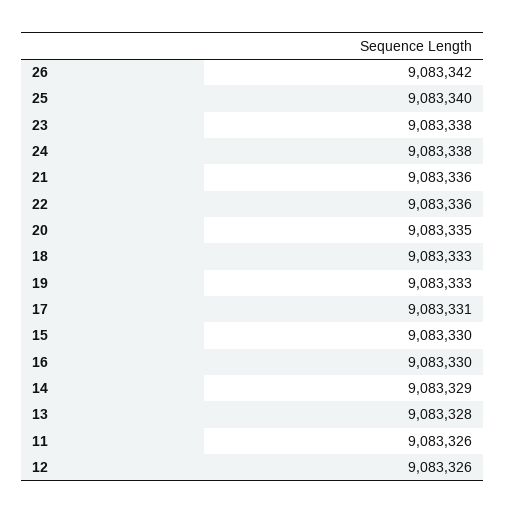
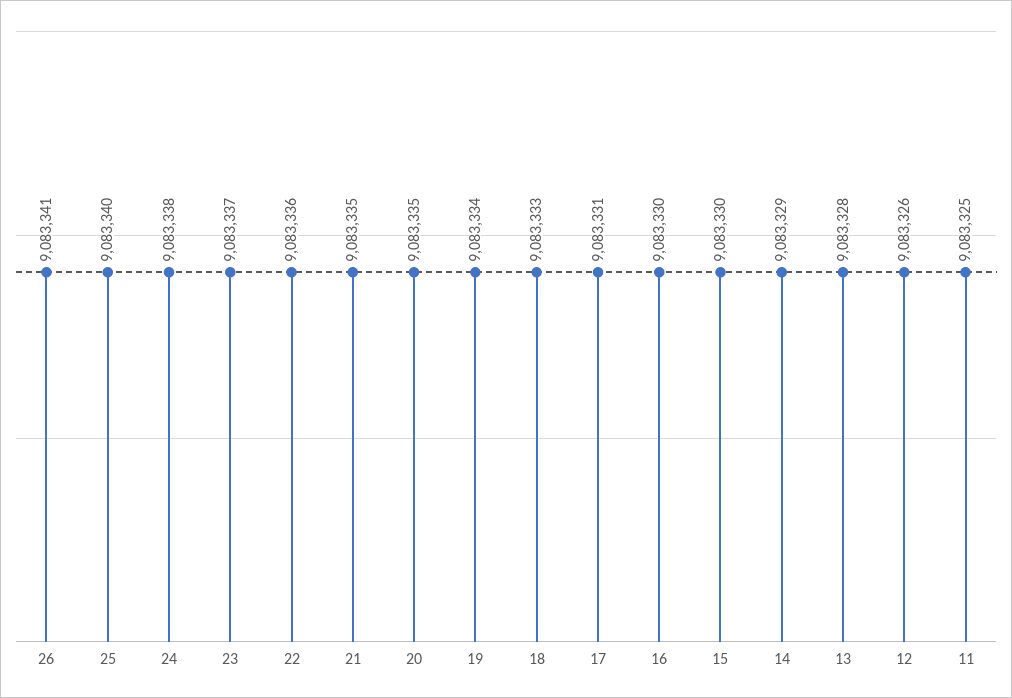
26: 9083342 -> 9083341
23: 9083338 -> 9083337
21: 9083336 -> 9083335
19: 9083333 -> 9083334
11: 9083326 -> 9083325

